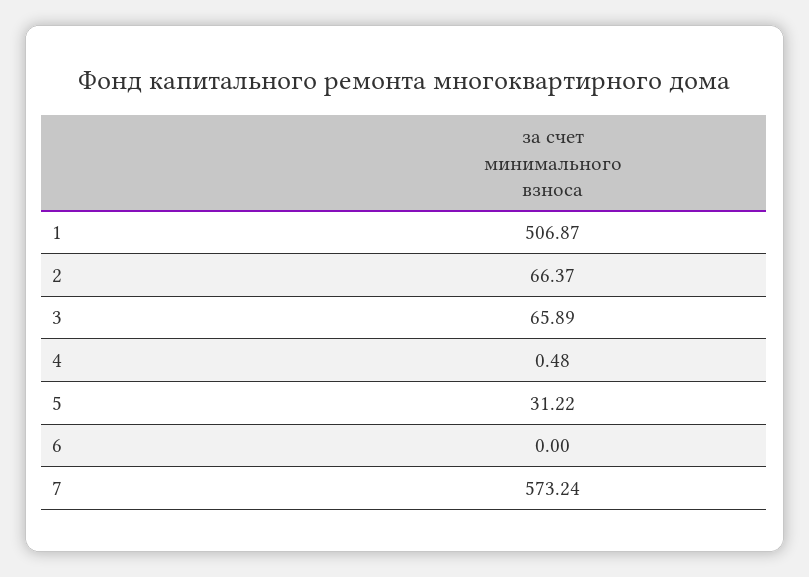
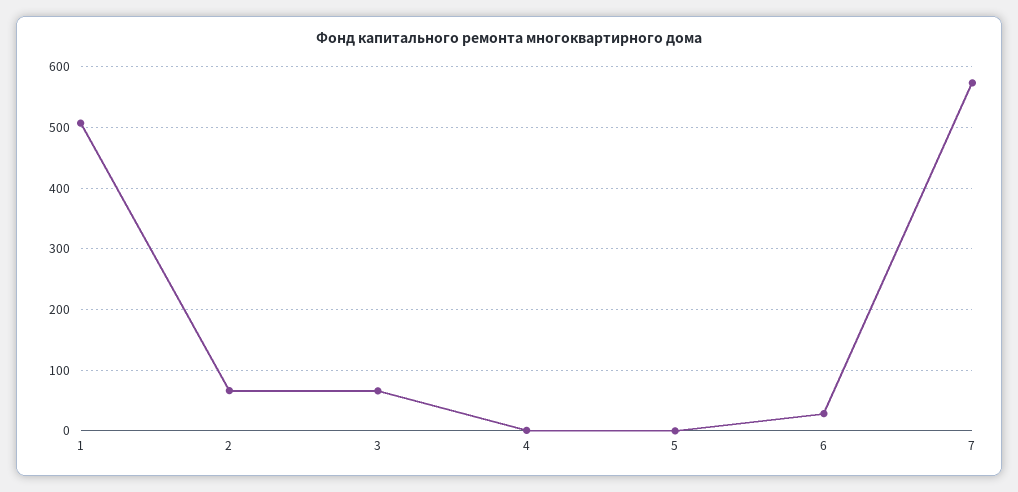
5: 31.22 -> 0
6: 0 -> 30

